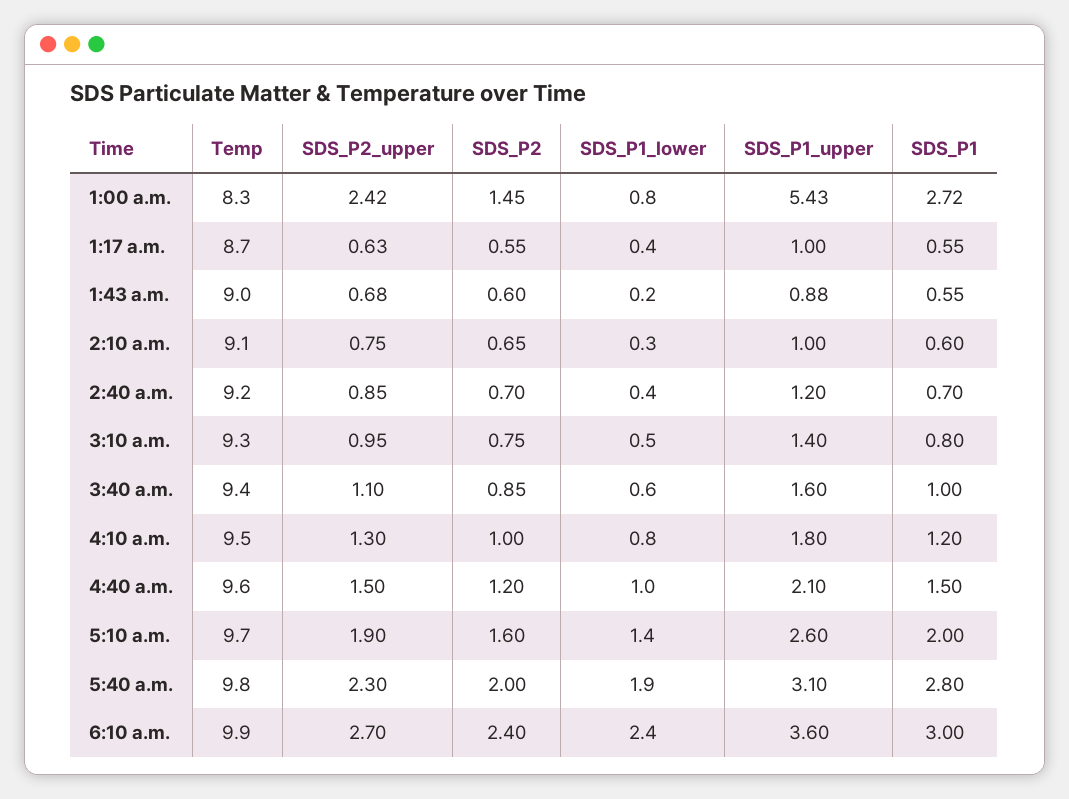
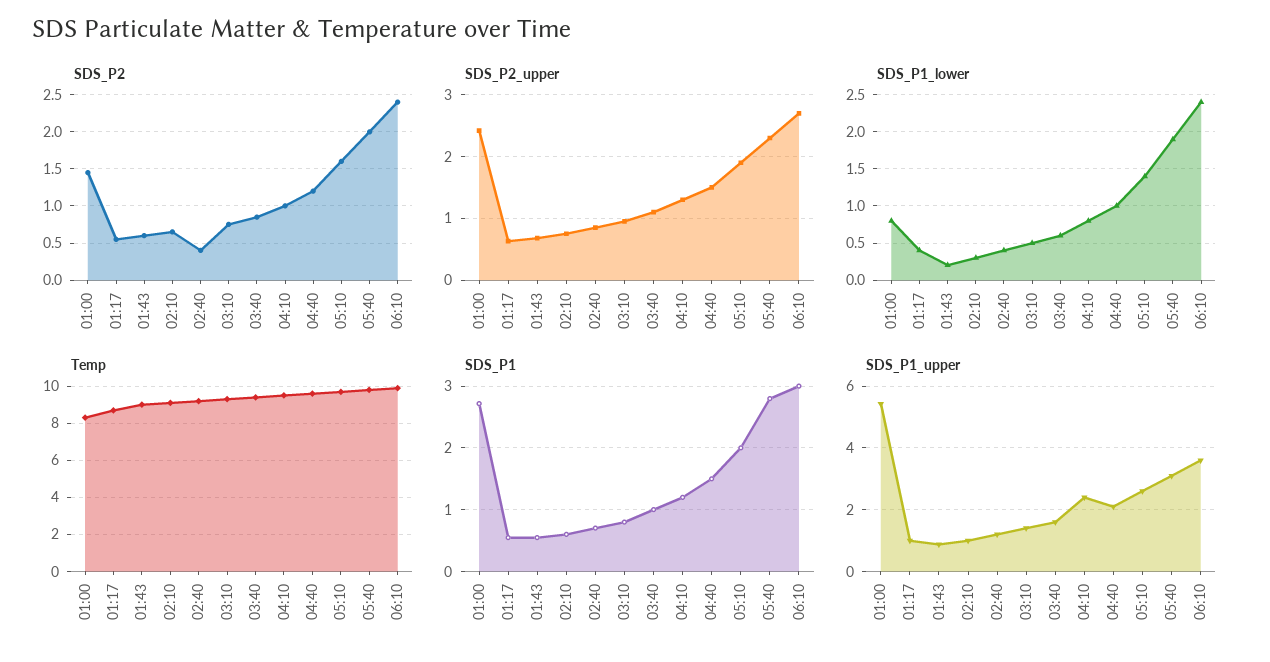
SDS_P2, 2:40 a.m.: 0.7 -> 0.4
SDS_P1_upper, 4:10 a.m.: 1.8 -> 2.4

